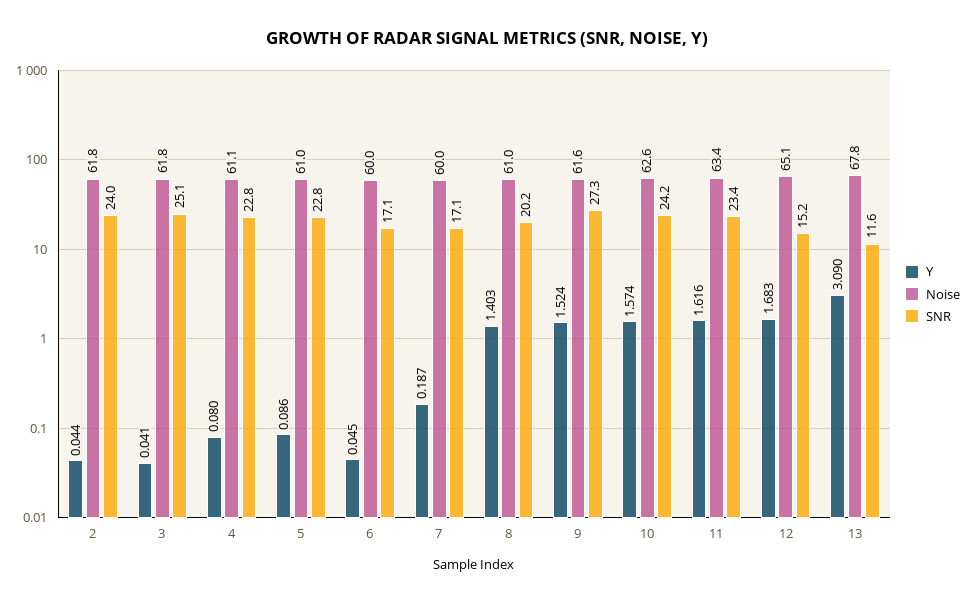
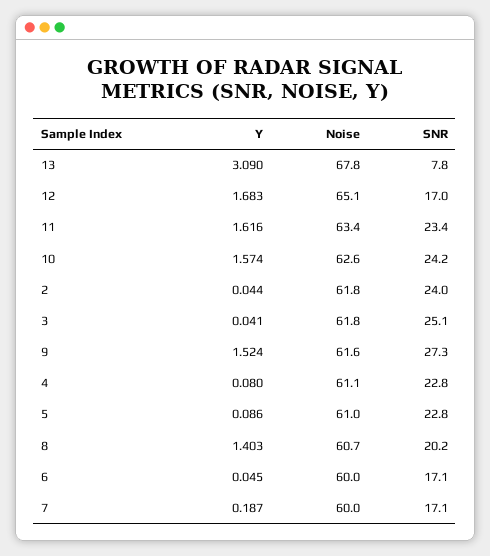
Noise, 8: 61 -> 60.7
SNR, 12: 15.2 -> 17
SNR, 13: 11.6 -> 7.8

